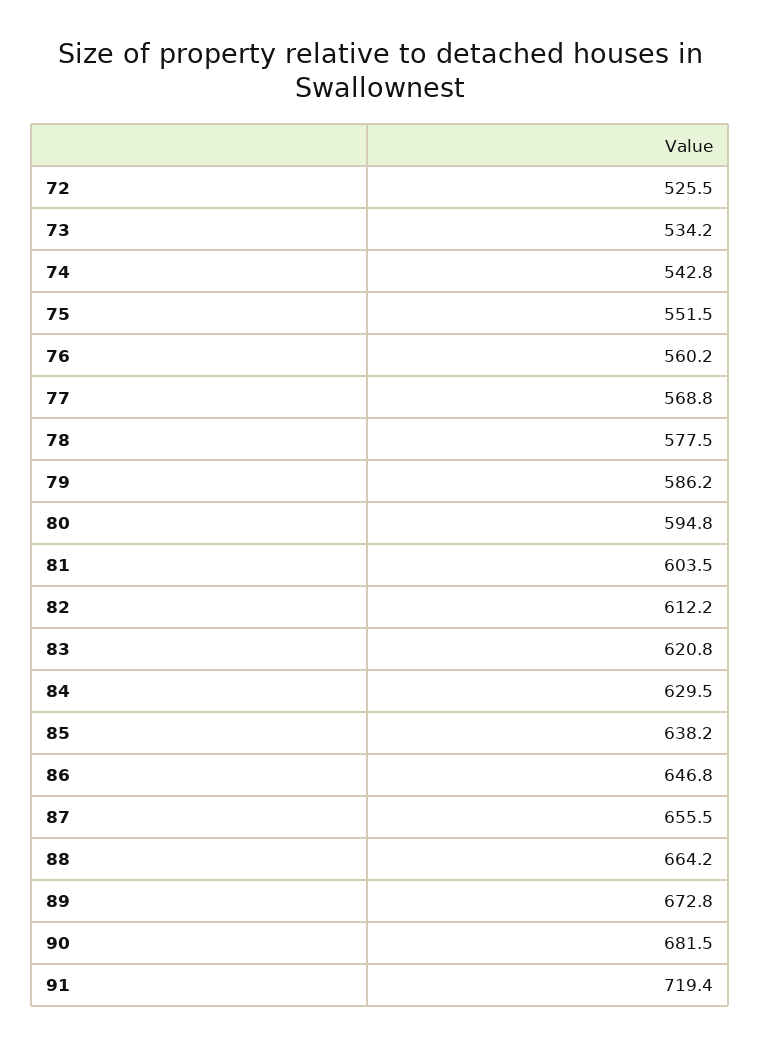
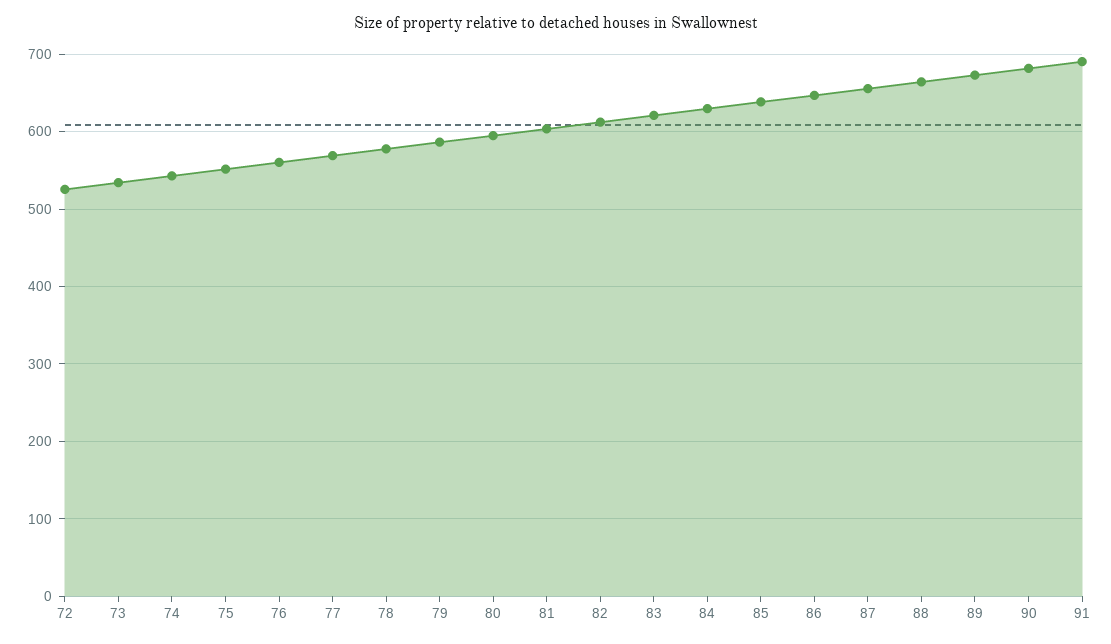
91: 719.4 -> 690

